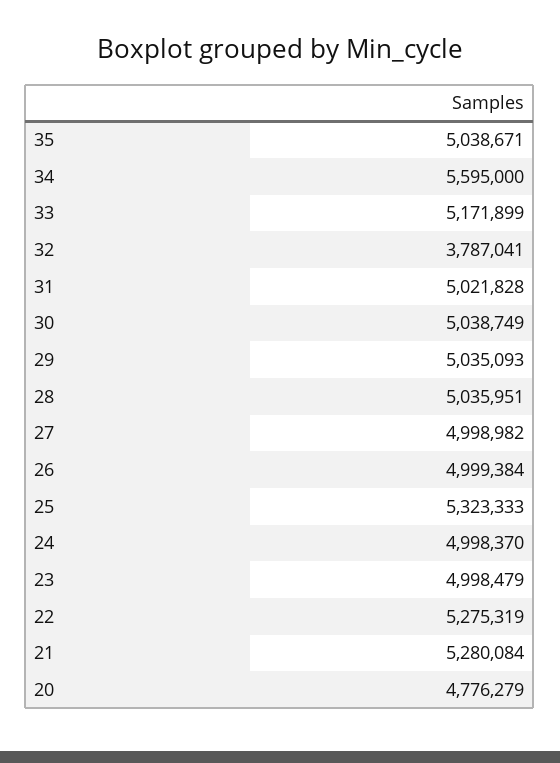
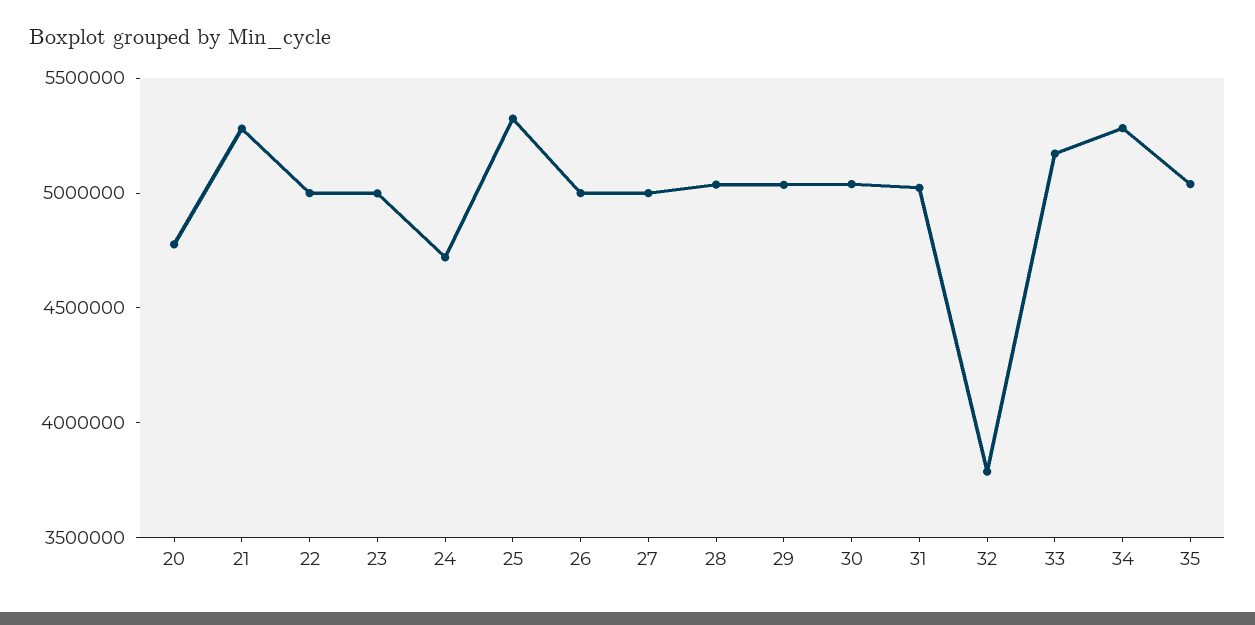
34: 5595000 -> 5300000
24: 4998370 -> 4700000
22: 5275319 -> 5000000

